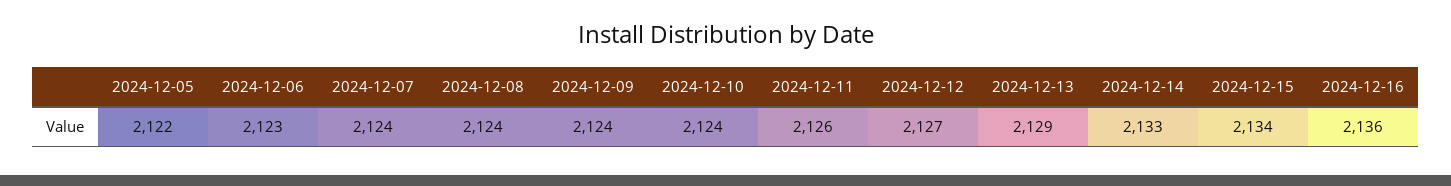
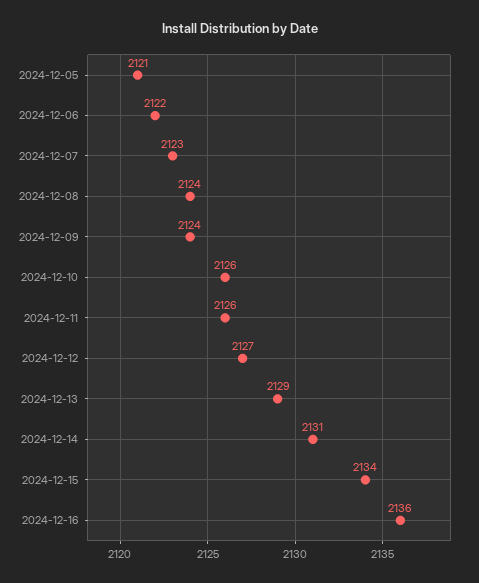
2024-12-05: 2122 -> 2121
2024-12-06: 2123 -> 2122
2024-12-07: 2124 -> 2123
2024-12-10: 2124 -> 2126
2024-12-14: 2133 -> 2131

